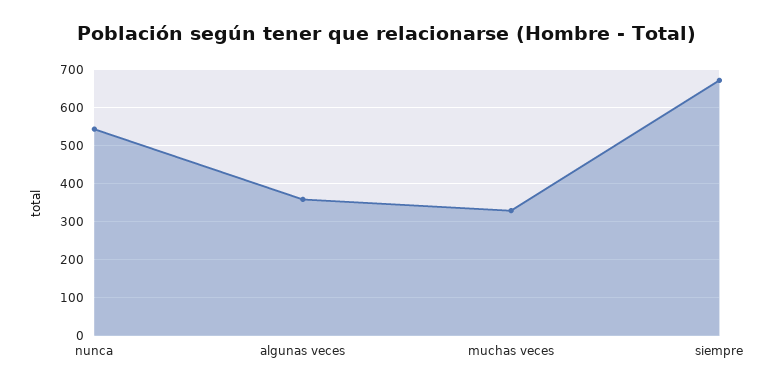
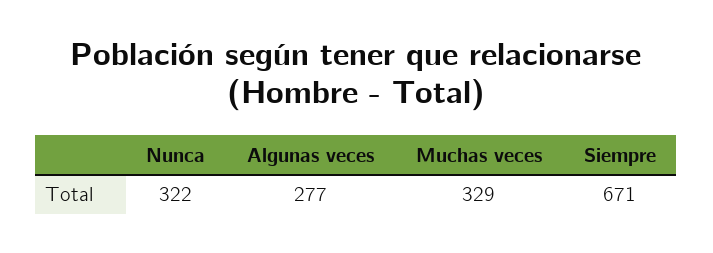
nunca: 540 -> 322
algunas veces: 360 -> 277

